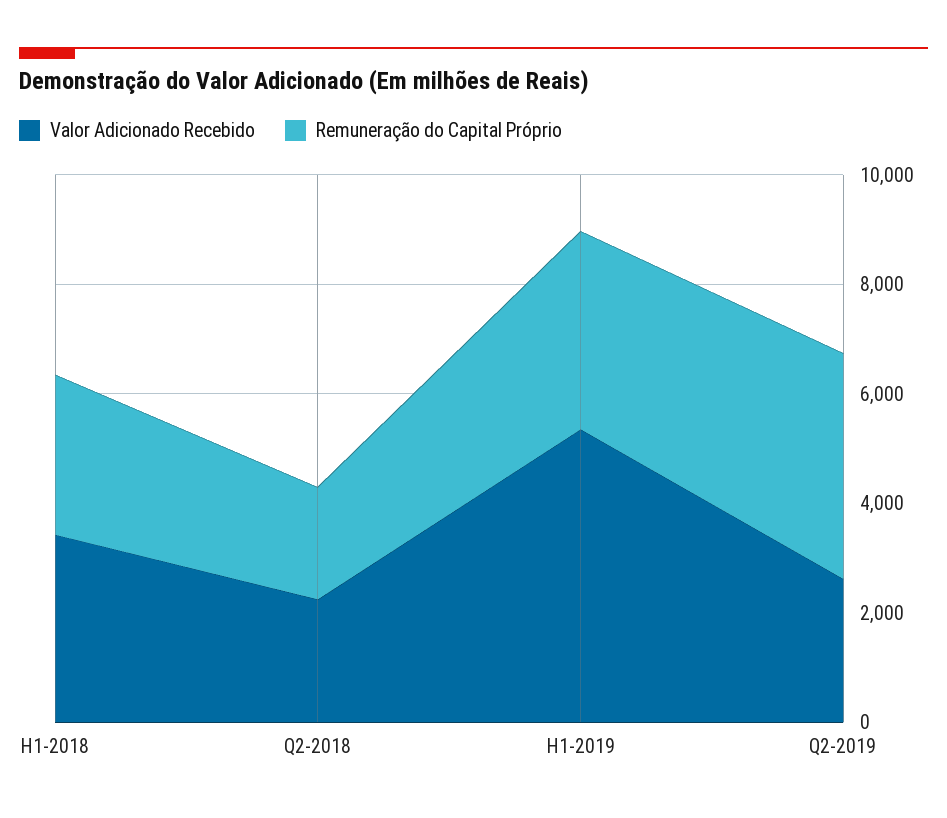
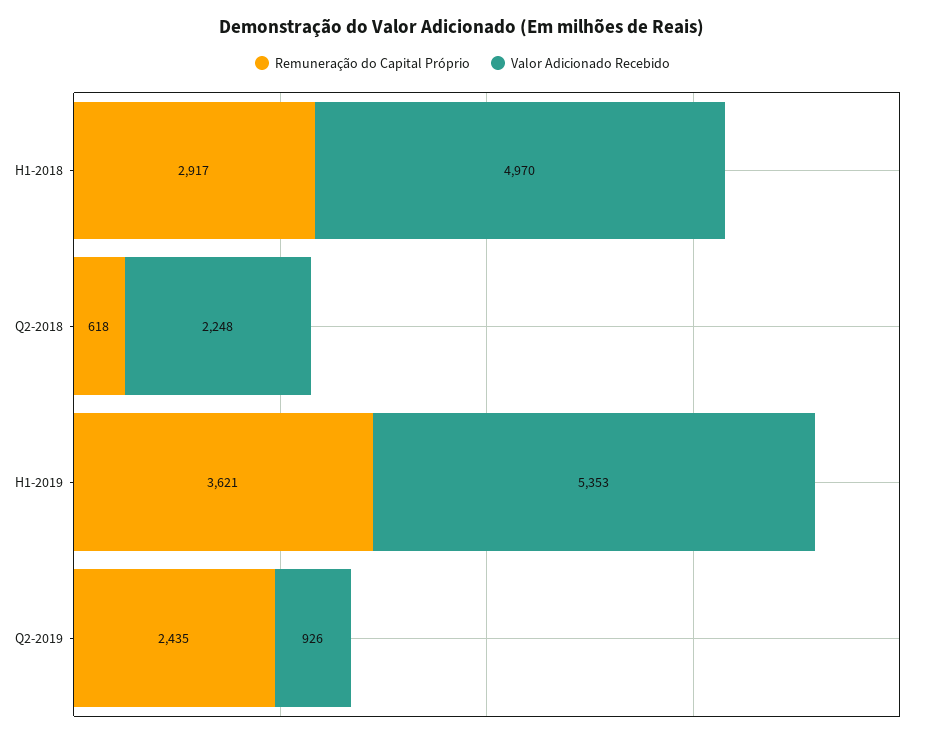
Valor Adicionado Recebido, H1-2018: 3500 -> 4970
Remuneração do Capital Próprio, Q2-2018: 2000 -> 618
Valor Adicionado Recebido, Q2-2019: 2500 -> 926
Remuneração do Capital Próprio, Q2-2019: 4000 -> 2435

